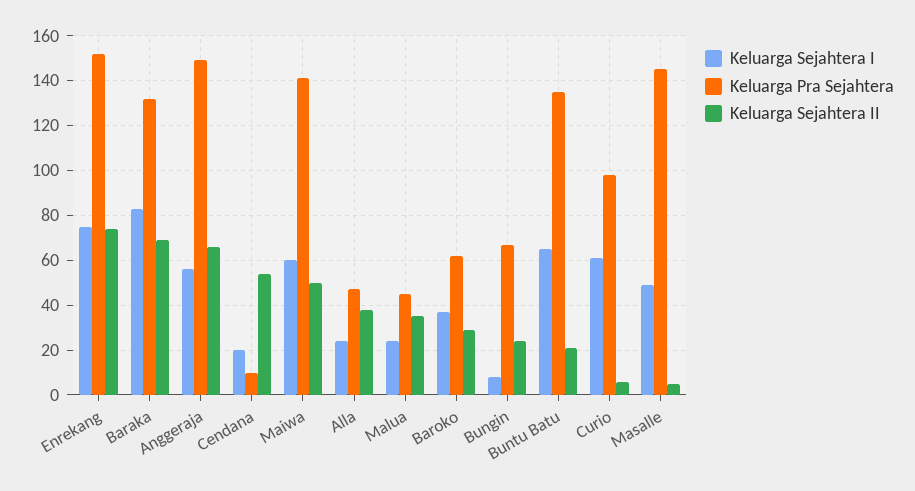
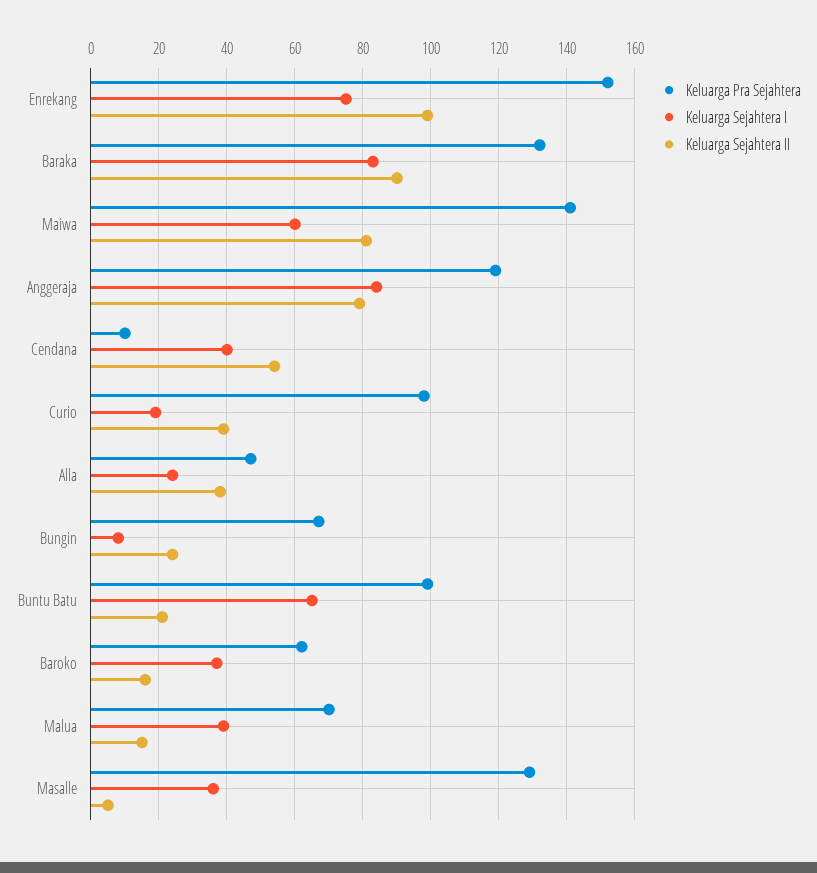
Keluarga Sejahtera II, Enrekang: 75 -> 100
Keluarga Sejahtera II, Baraka: 70 -> 90
Keluarga Sejahtera I, Anggeraja: 55 -> 85
Keluarga Pra Sejahtera, Anggeraja: 150 -> 120
Keluarga Sejahtera II, Anggeraja: 65 -> 80
Keluarga Sejahtera I, Cendana: 20 -> 40
Keluarga Sejahtera II, Maiwa: 50 -> 80
Keluarga Sejahtera I, Malua: 25 -> 40
Keluarga Pra Sejahtera, Malua: 45 -> 70
Keluarga Sejahtera II, Malua: 35 -> 15
Keluarga Sejahtera II, Baroko: 30 -> 15
Keluarga Pra Sejahtera, Buntu Batu: 135 -> 100
Keluarga Sejahtera I, Curio: 60 -> 20
Keluarga Sejahtera II, Curio: 5 -> 40
Keluarga Sejahtera I, Masalle: 50 -> 35
Keluarga Pra Sejahtera, Masalle: 145 -> 130

